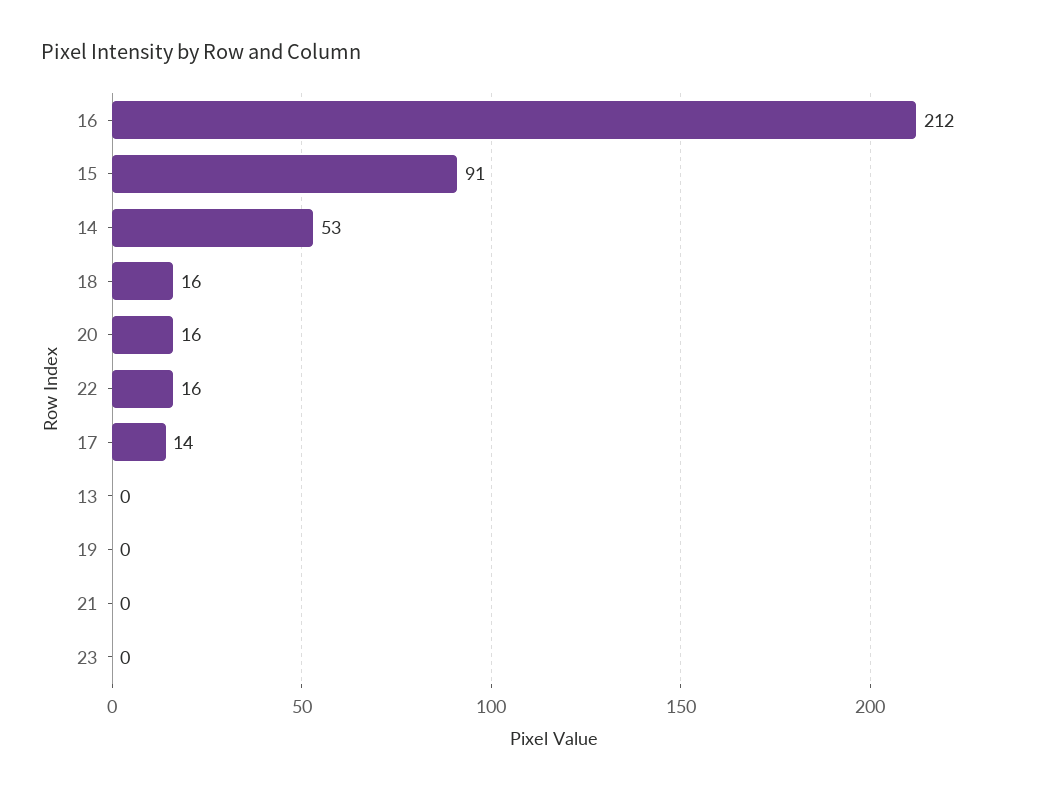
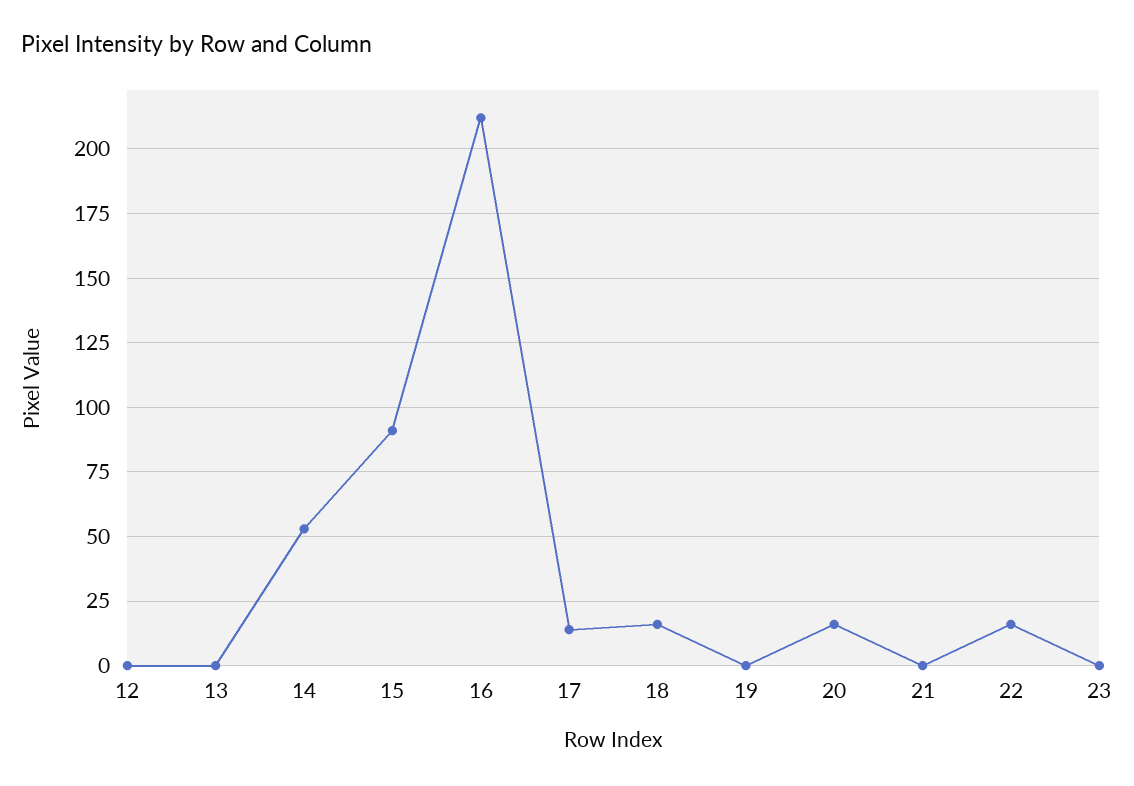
12: none -> 0

